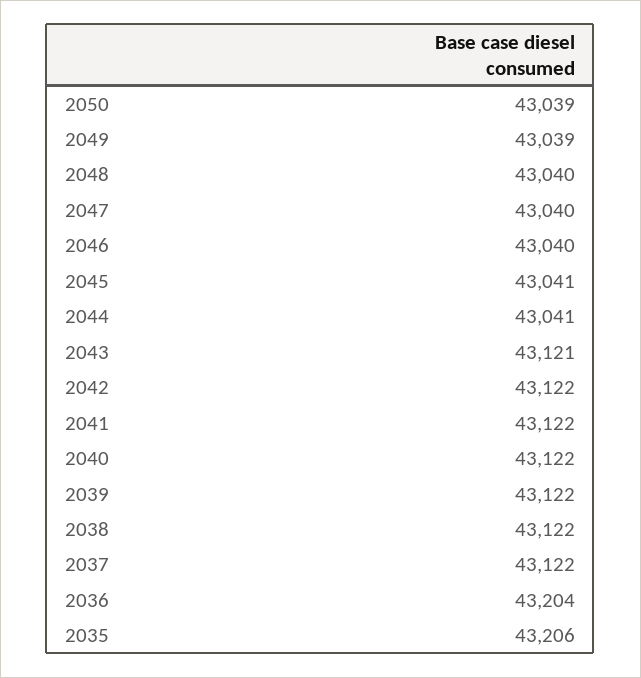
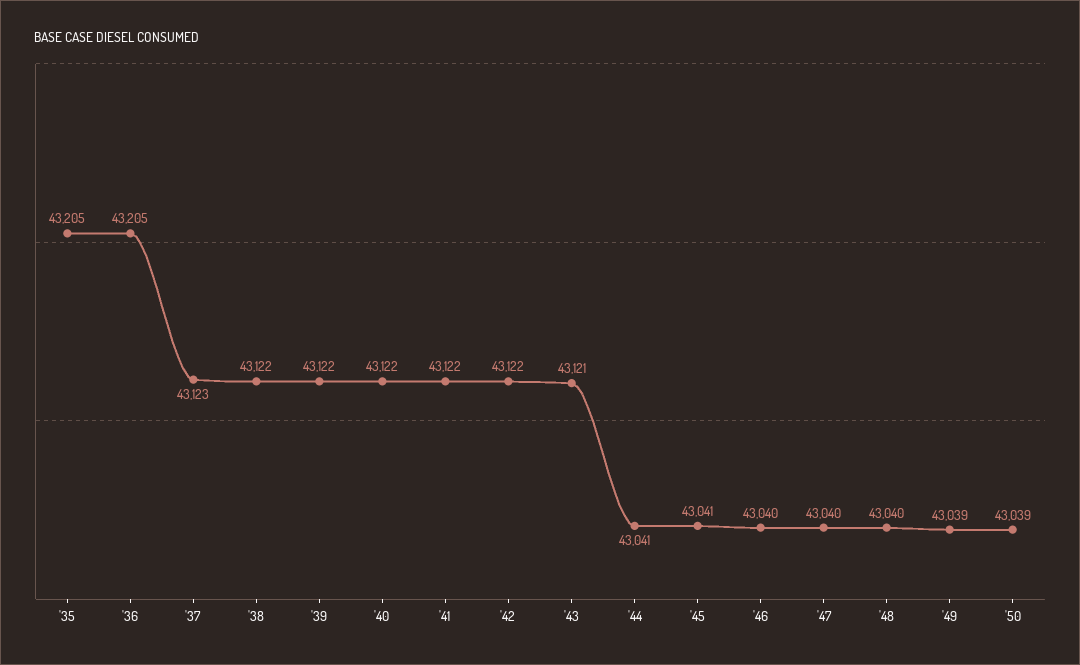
2037: 43122 -> 43123
2036: 43204 -> 43205
2035: 43206 -> 43205

